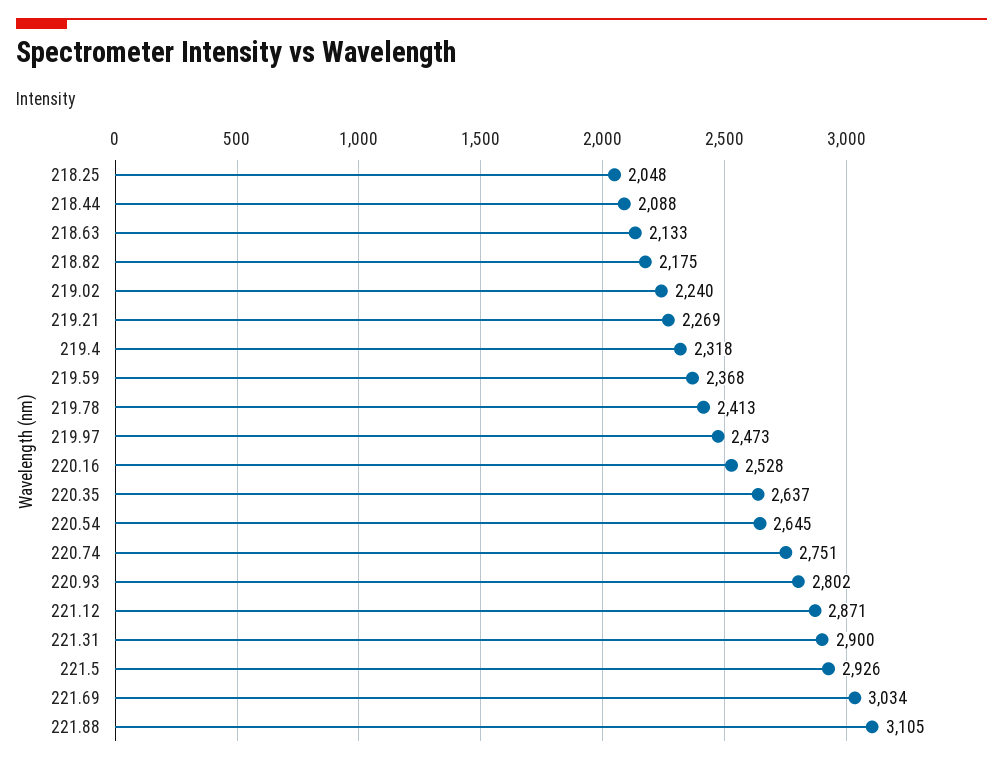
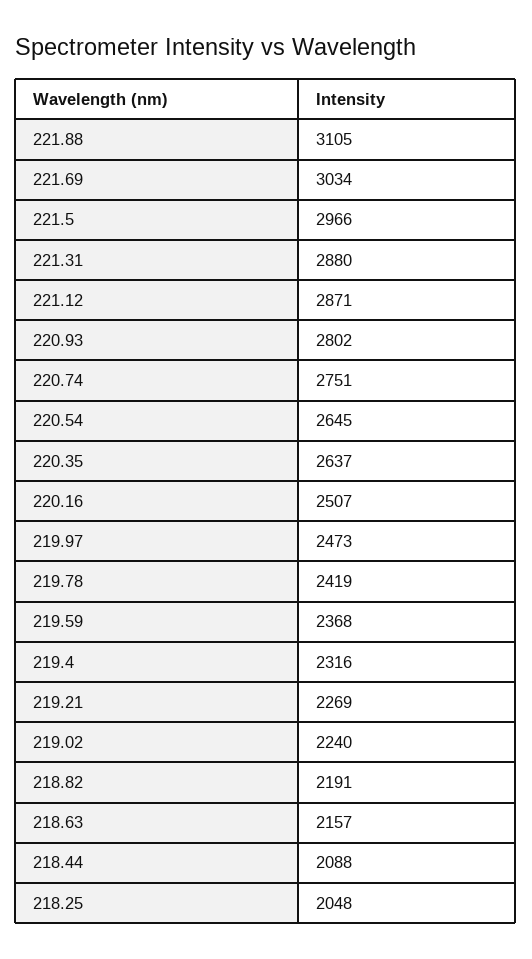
218.63: 2133 -> 2157
218.82: 2175 -> 2191
219.4: 2318 -> 2316
219.78: 2413 -> 2419
220.16: 2528 -> 2507
221.31: 2900 -> 2880
221.5: 2926 -> 2966

